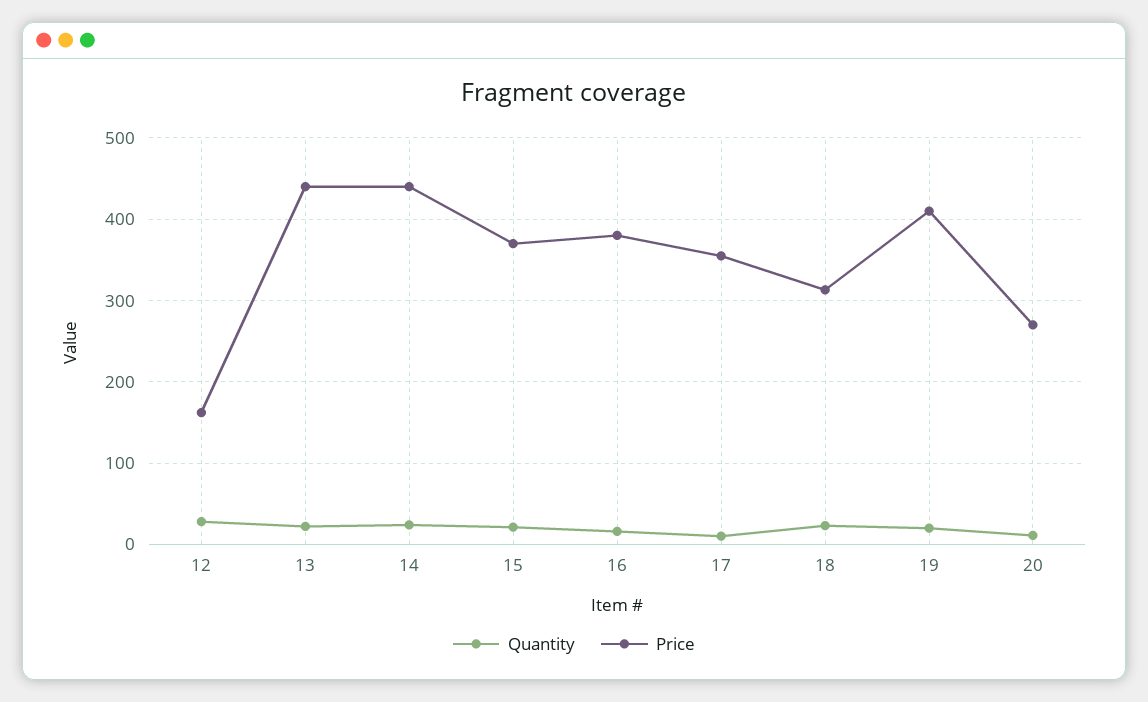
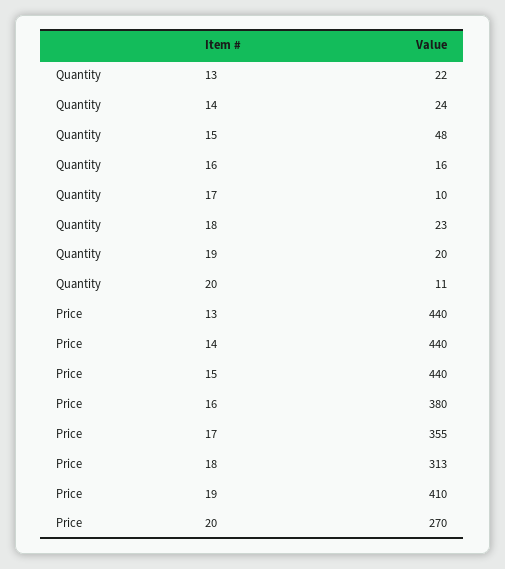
Quantity, 12: 30 -> none
Price, 12: 160 -> none
Quantity, 15: 20 -> 48
Price, 15: 370 -> 440

